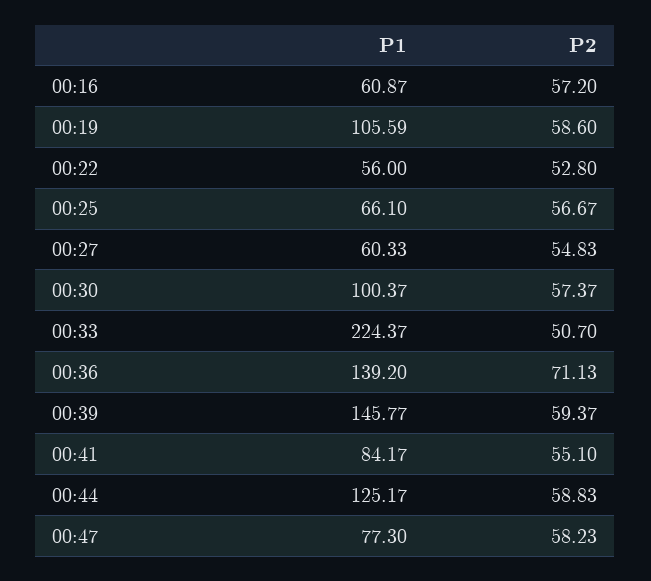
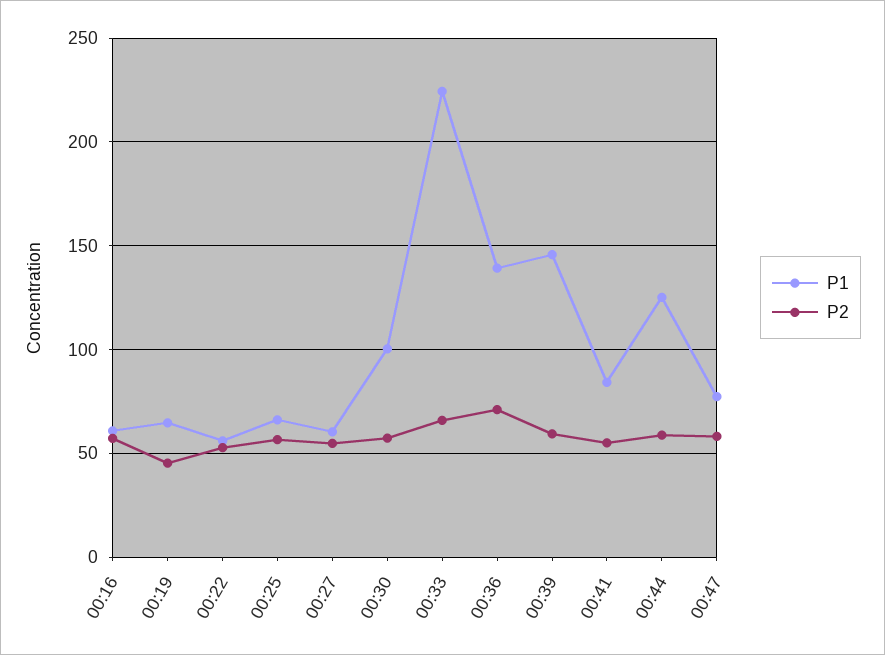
P1, 00:19: 105.59 -> 65
P2, 00:19: 58.6 -> 45
P2, 00:33: 50.7 -> 65

